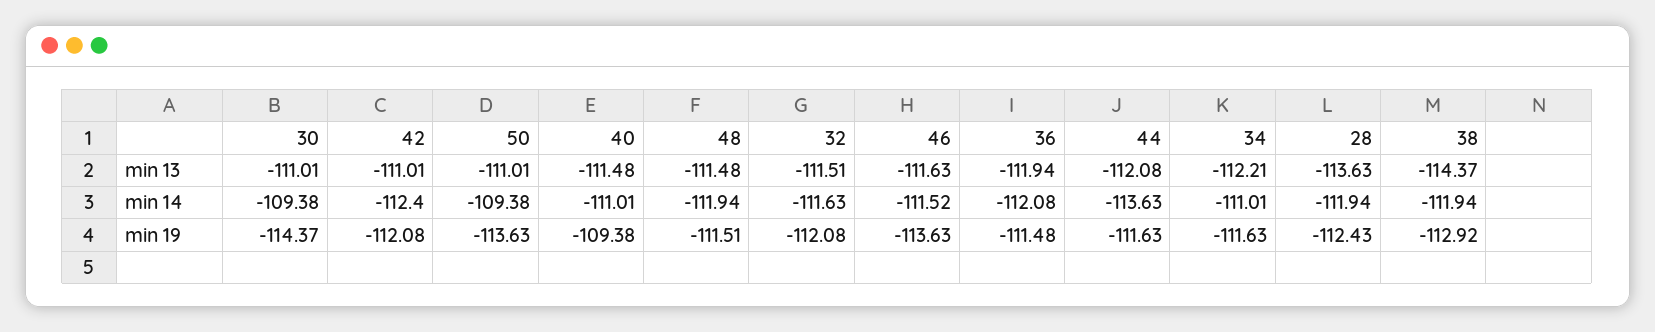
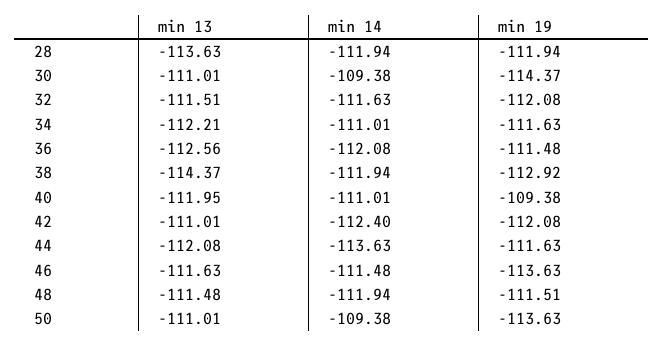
40, min 13: -111.48 -> -111.95
36, min 13: -111.94 -> -112.56
46, min 14: -111.52 -> -111.48
28, min 19: -112.43 -> -111.94

